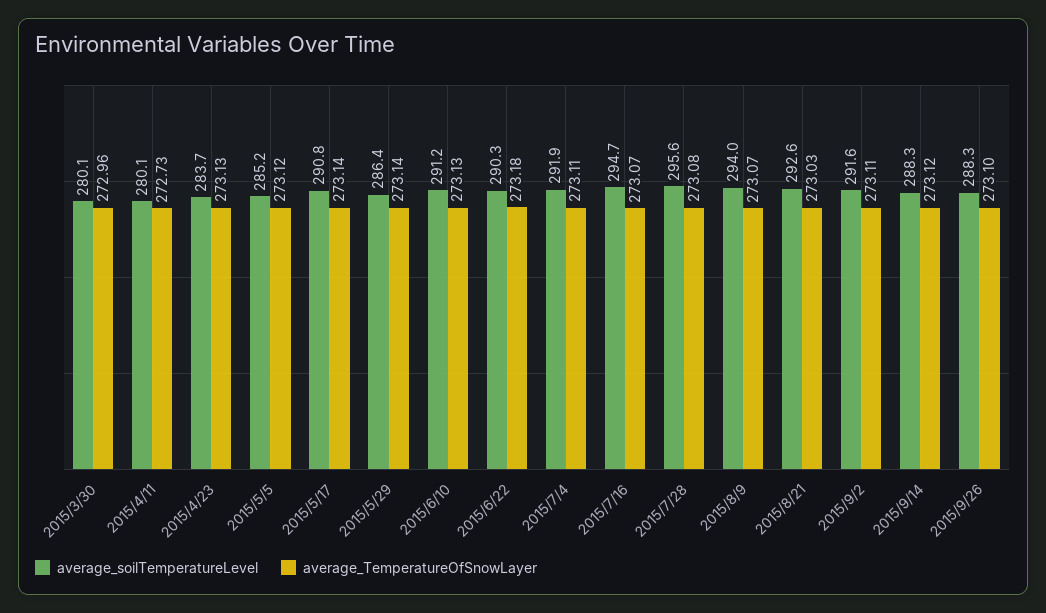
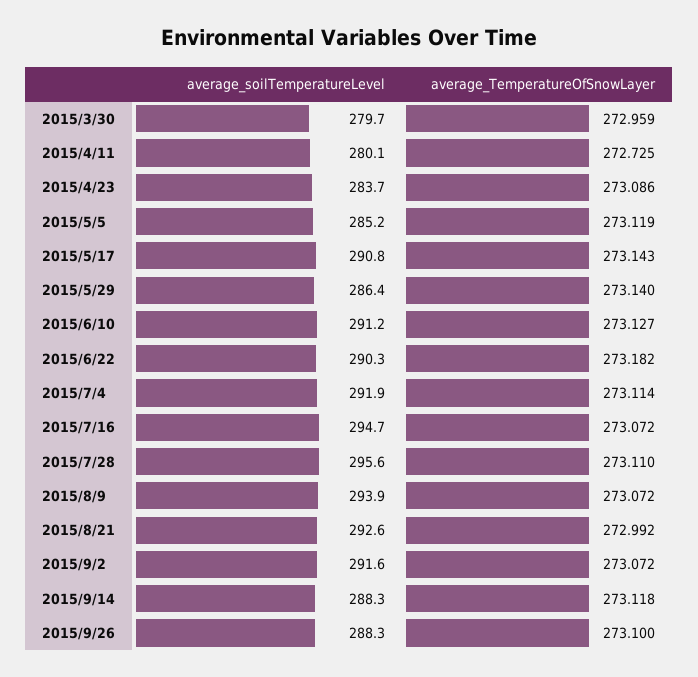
average_soilTemperatureLevel, 2015/3/30: 280.1 -> 279.7
average_TemperatureOfSnowLayer, 2015/4/23: 273.13 -> 273.086
average_TemperatureOfSnowLayer, 2015/7/28: 273.08 -> 273.11
average_soilTemperatureLevel, 2015/8/9: 294 -> 293.9
average_TemperatureOfSnowLayer, 2015/8/21: 273.03 -> 272.992
average_TemperatureOfSnowLayer, 2015/9/2: 273.11 -> 273.072

